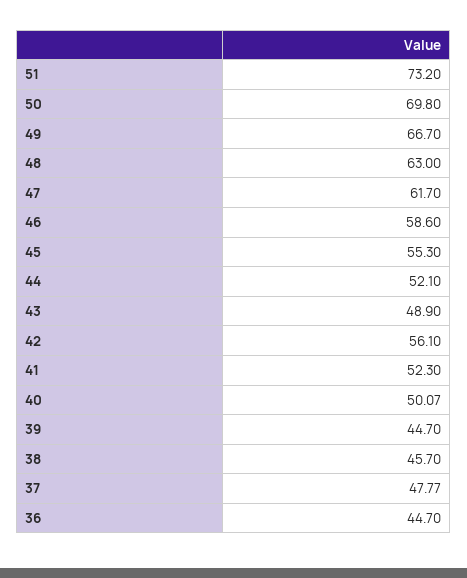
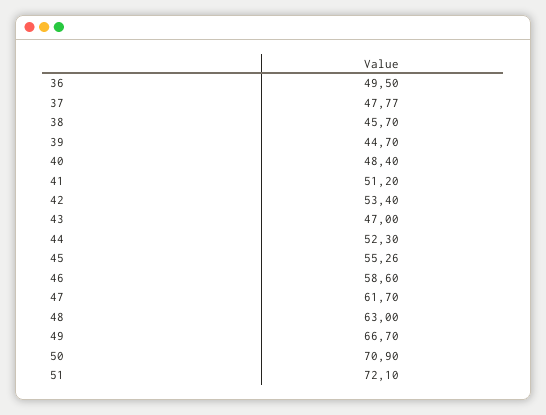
51: 73.2 -> 72.1
50: 69.8 -> 70.9
45: 55.3 -> 55.26
44: 52.1 -> 52.3
43: 48.9 -> 47
42: 56.1 -> 53.4
41: 52.3 -> 51.2
40: 50.07 -> 48.4
36: 44.7 -> 49.5

